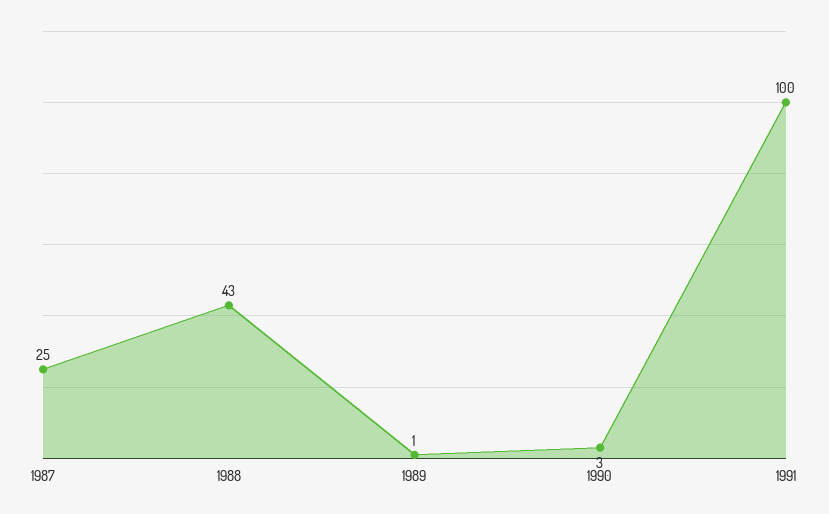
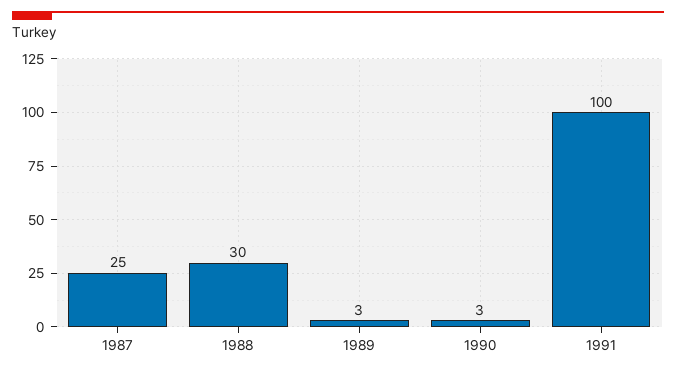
1988: 43 -> 30
1989: 1 -> 3

